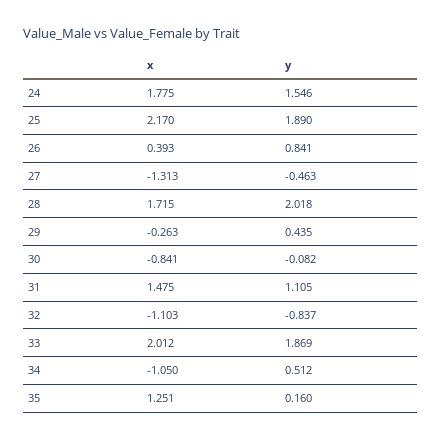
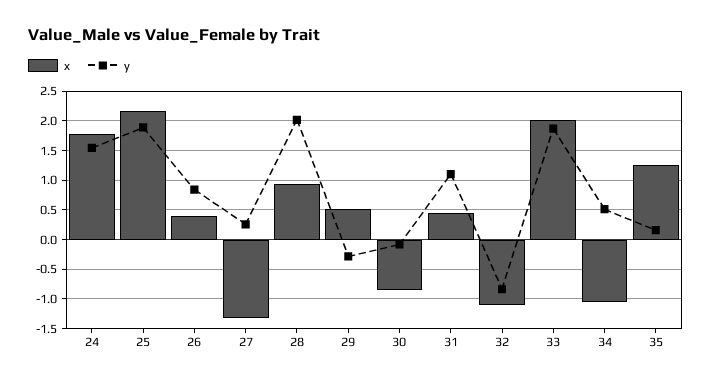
y, 27: -0.463 -> 0.25
x, 28: 1.715 -> 1
x, 29: -0.263 -> 0.5
y, 29: 0.435 -> -0.25
x, 31: 1.475 -> 0.5

